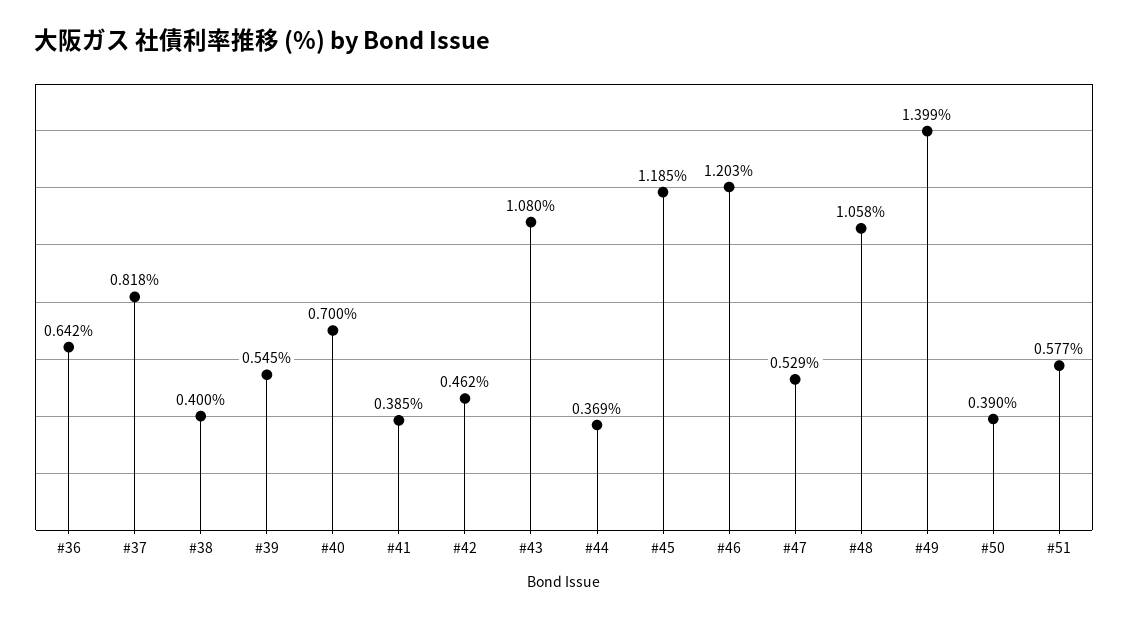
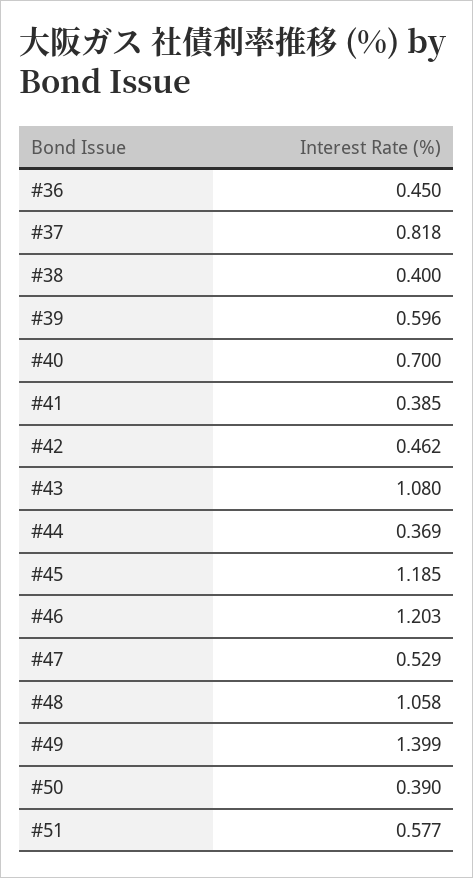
#36: 0.642 -> 0.45
#39: 0.545 -> 0.596

